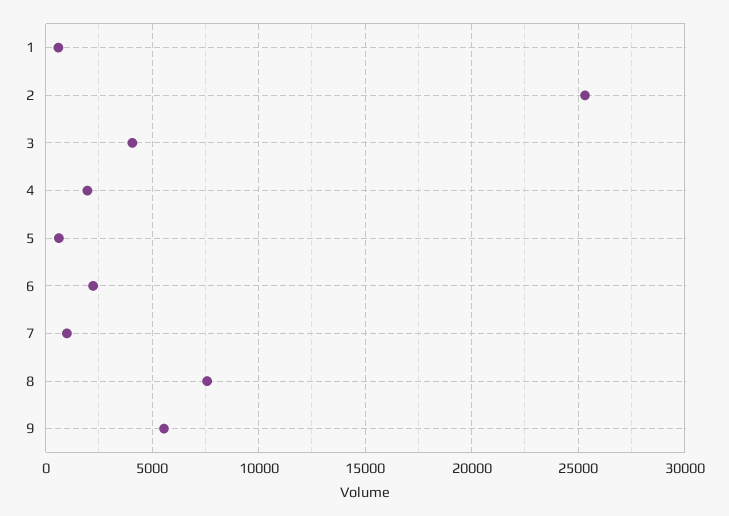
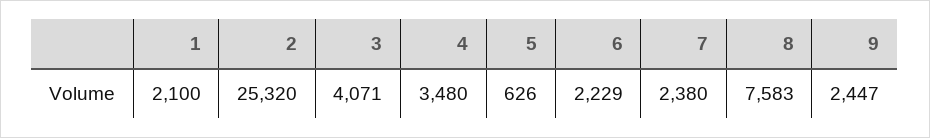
1: 500 -> 2100
4: 2000 -> 3480
7: 1000 -> 2380
9: 5500 -> 2447

